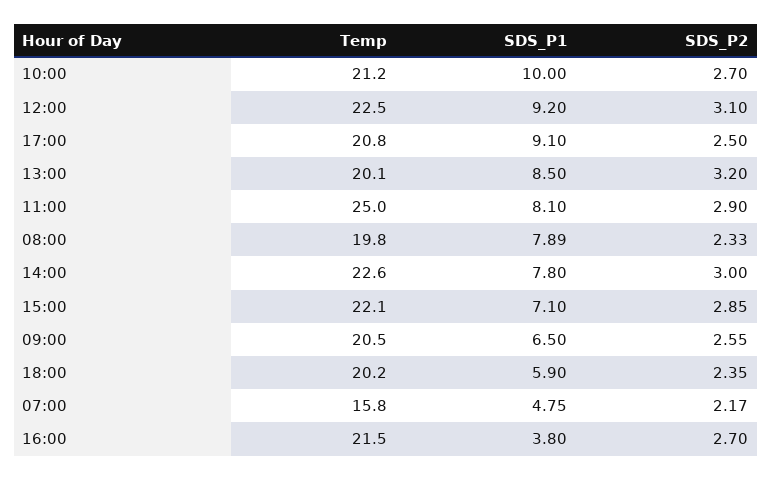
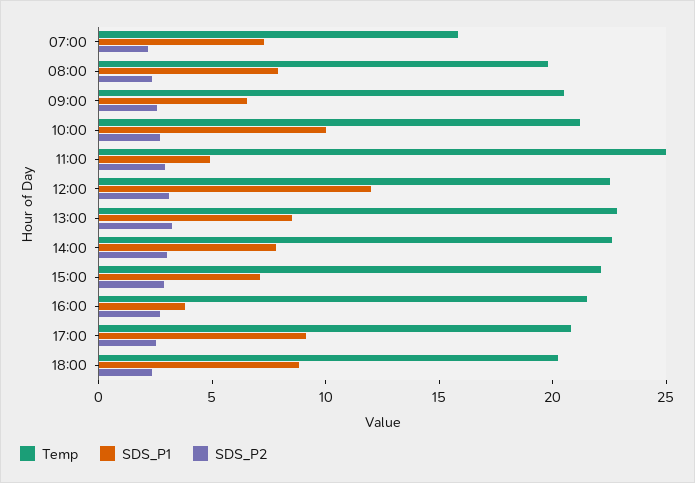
SDS_P1, 12:00: 9.2 -> 12
Temp, 13:00: 20.1 -> 23
SDS_P1, 11:00: 8.1 -> 5
SDS_P1, 18:00: 5.9 -> 9
SDS_P1, 07:00: 4.75 -> 7

